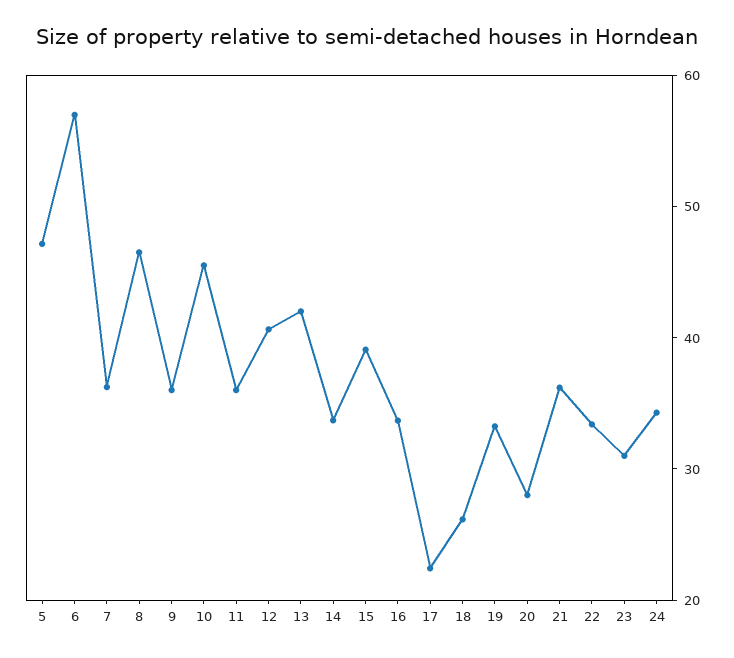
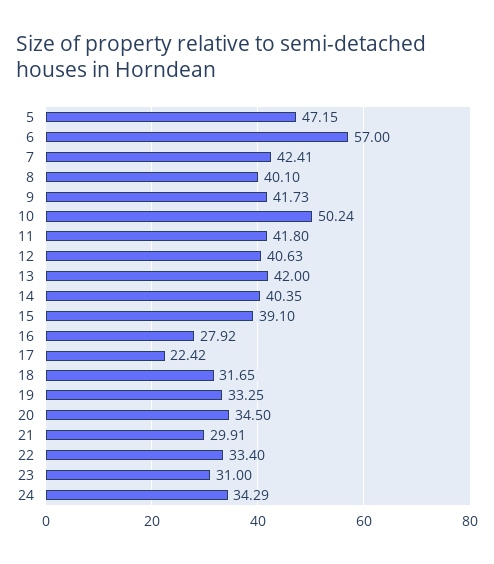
7: 36 -> 42.41
8: 46 -> 40.1
9: 36 -> 41.73
10: 46 -> 50.24
11: 36 -> 41.8
14: 34 -> 40.35
16: 34 -> 27.92
18: 26 -> 31.65
20: 28 -> 34.5
21: 36 -> 29.91

